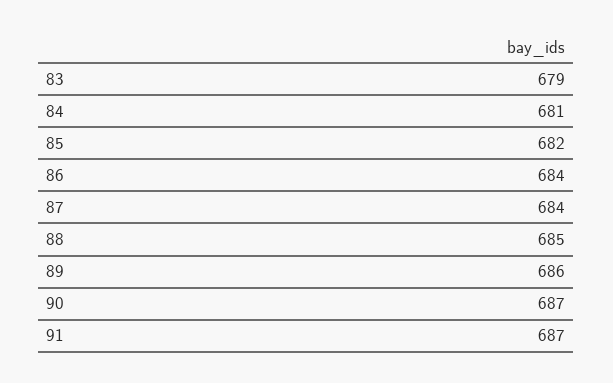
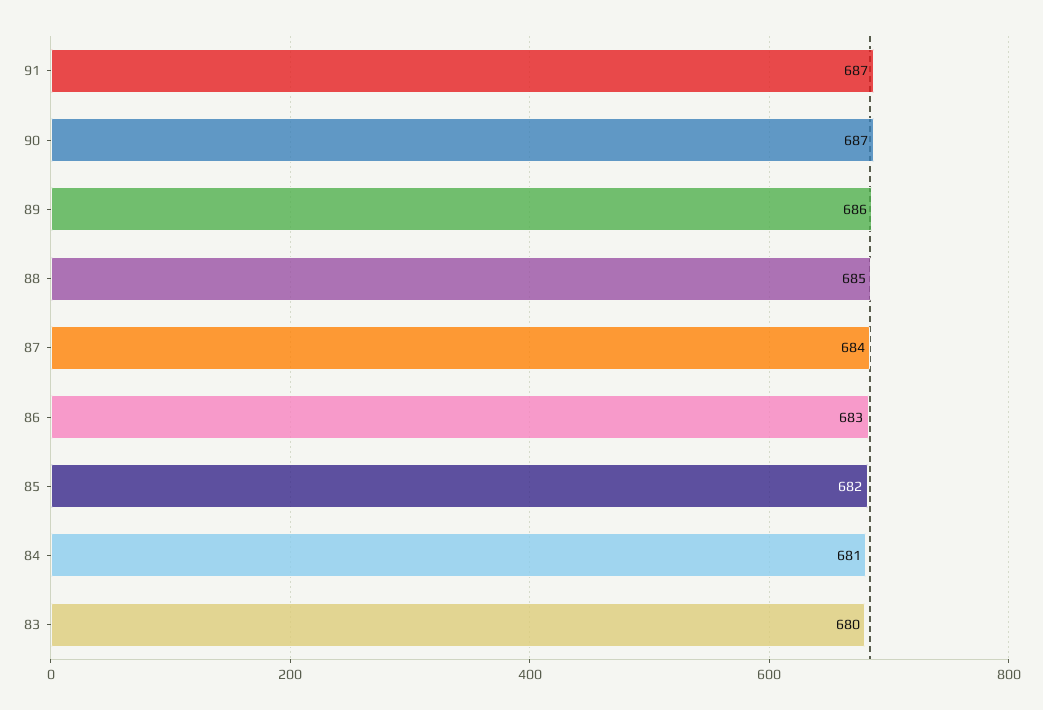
83: 679 -> 680
86: 684 -> 683

